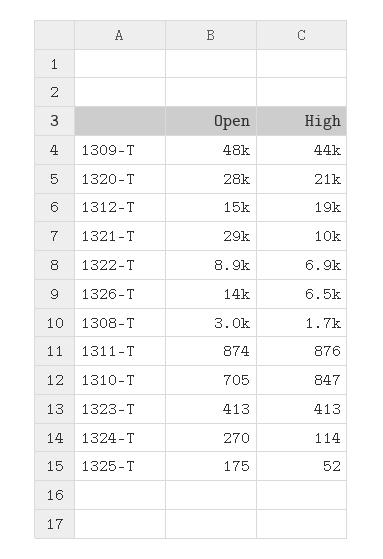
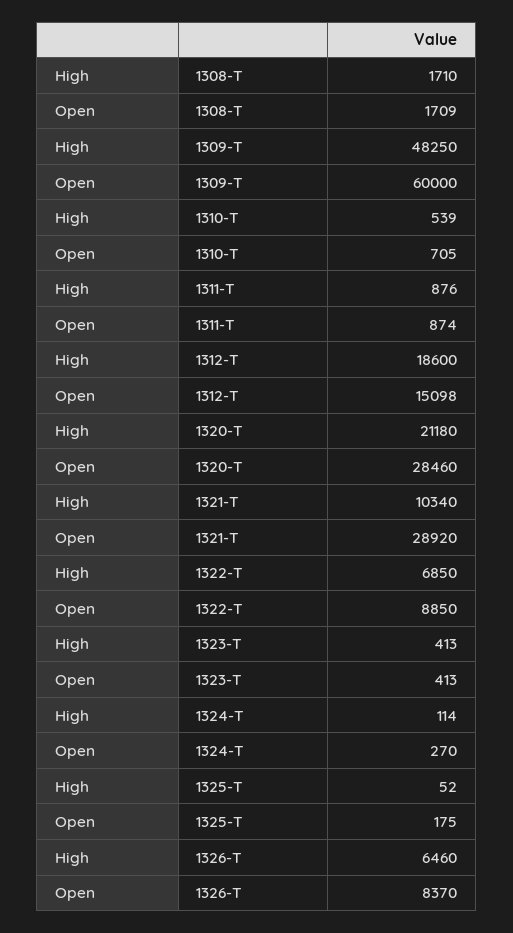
Open, 1309-T: 48000 -> 60000
High, 1309-T: 44000 -> 48250
Open, 1326-T: 14000 -> 8370
Open, 1308-T: 3000 -> 1709
High, 1310-T: 847 -> 539

